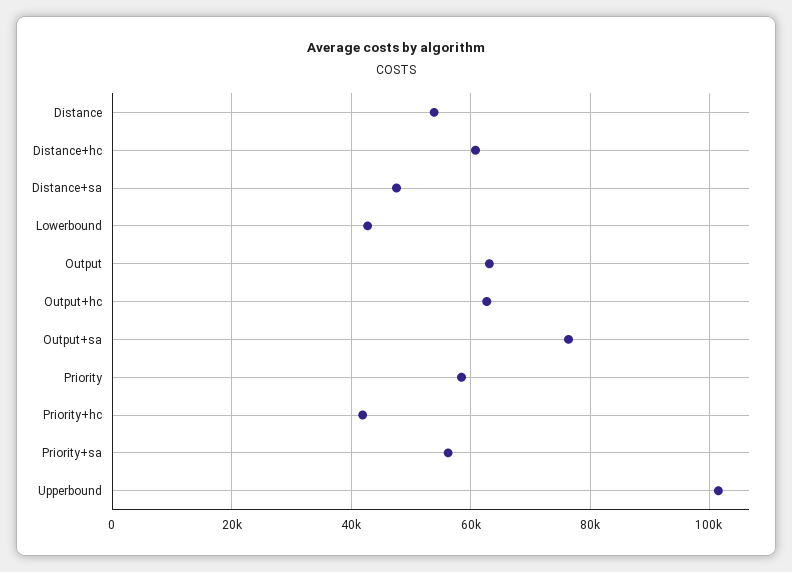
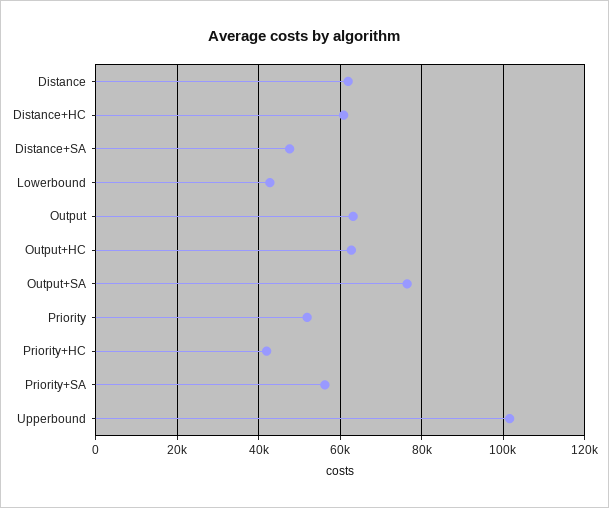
Distance: 54000 -> 62000
Priority: 58000 -> 52000

